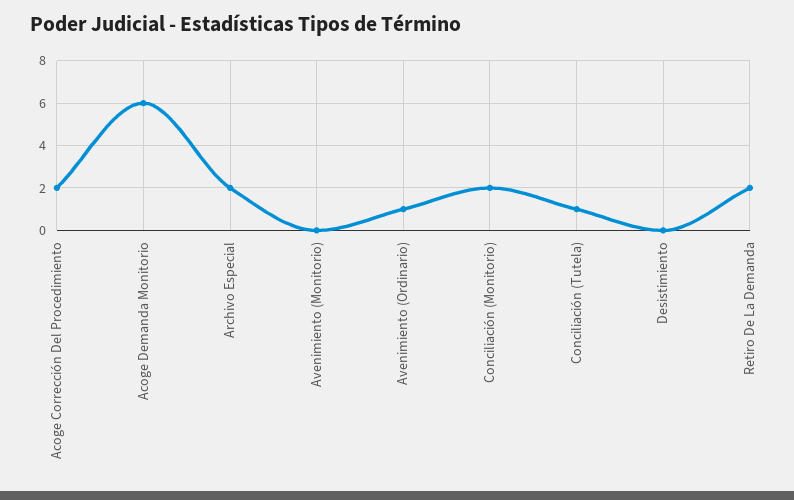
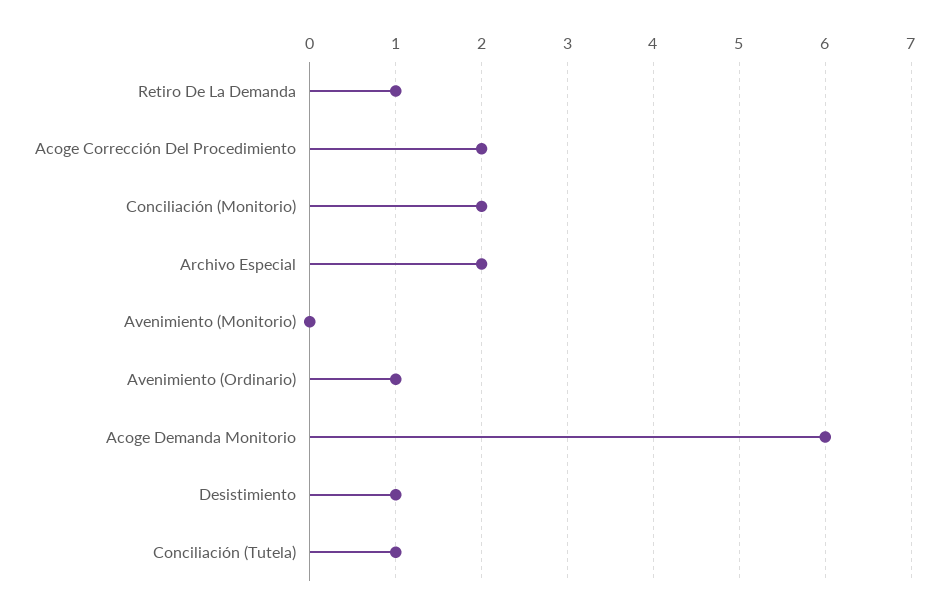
Desistimiento: 0 -> 1
Retiro De La Demanda: 2 -> 1

